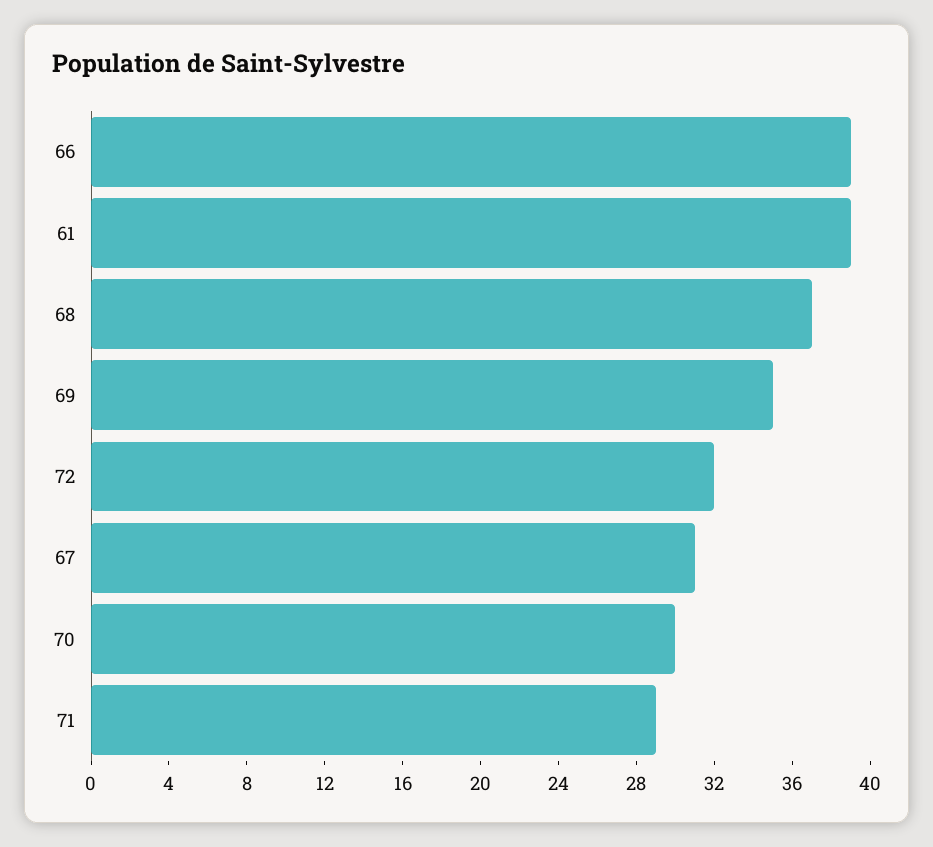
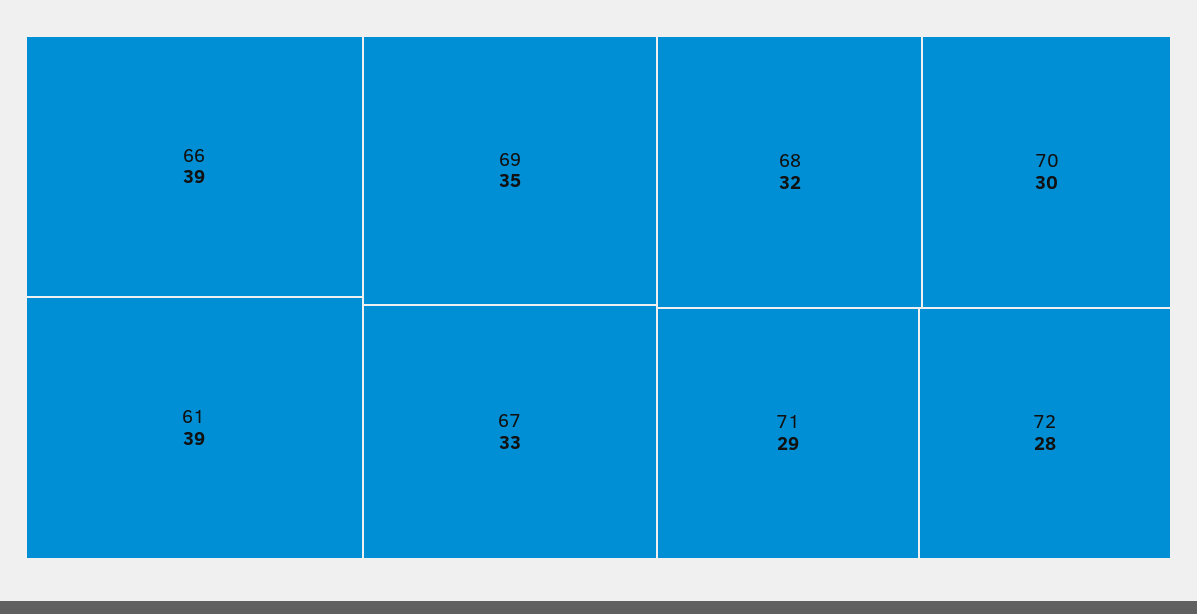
68: 37 -> 32
72: 32 -> 28
67: 31 -> 33

